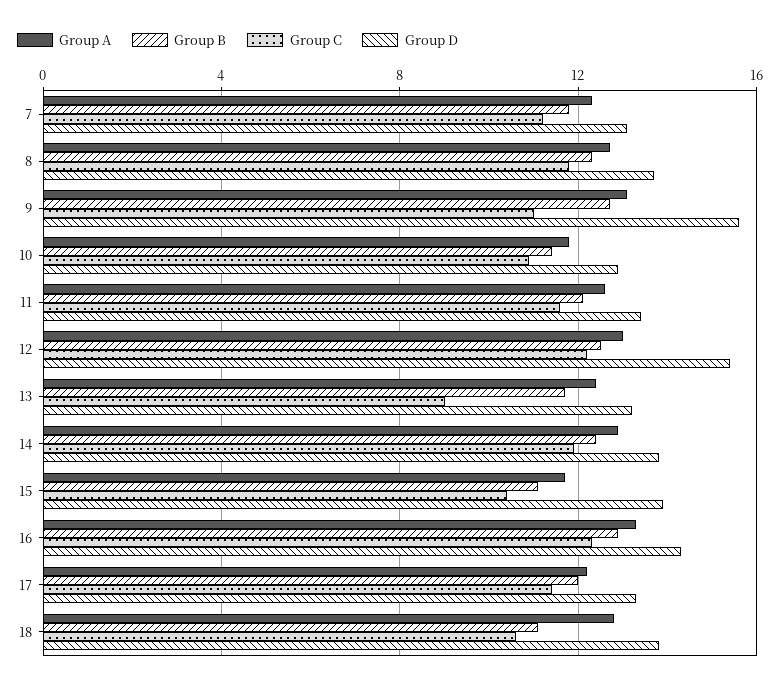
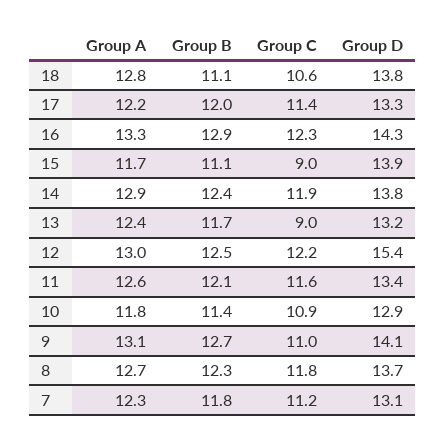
Group D, 9: 15.5 -> 14.1
Group C, 15: 10.5 -> 9

